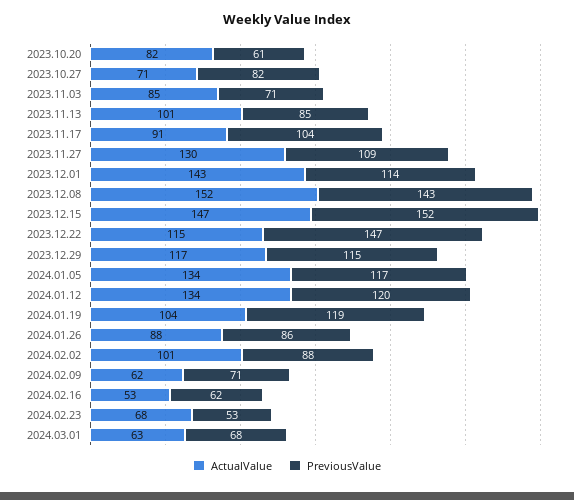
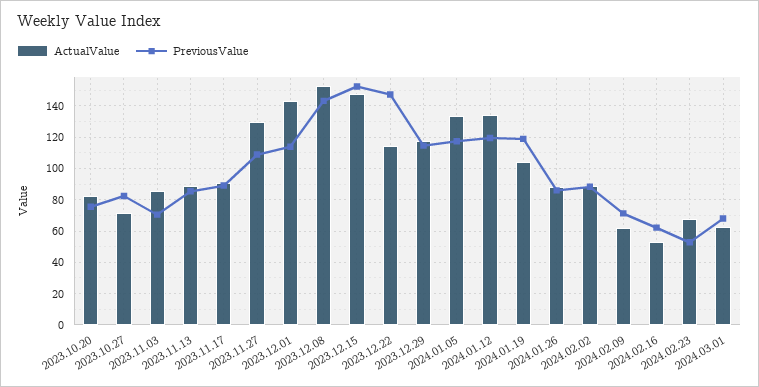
PreviousValue, 2023.10.20: 61 -> 75
ActualValue, 2023.11.13: 101 -> 90
PreviousValue, 2023.11.17: 104 -> 90
ActualValue, 2024.02.02: 101 -> 90

